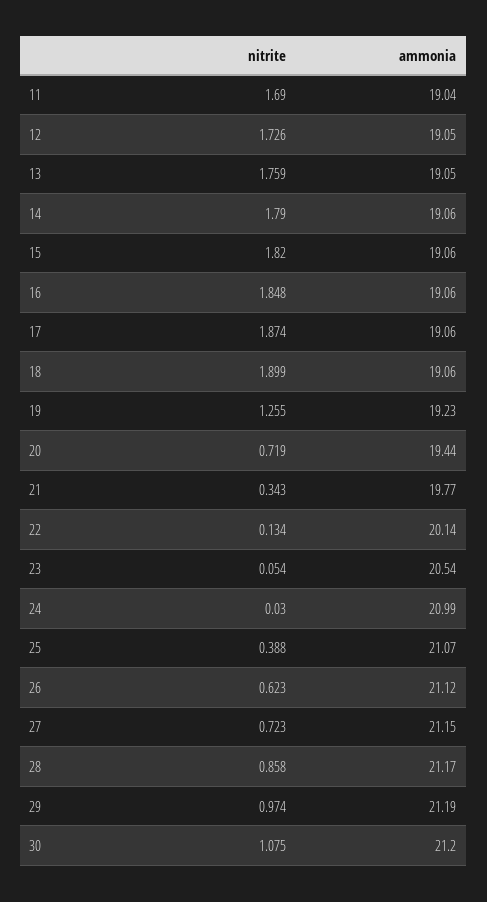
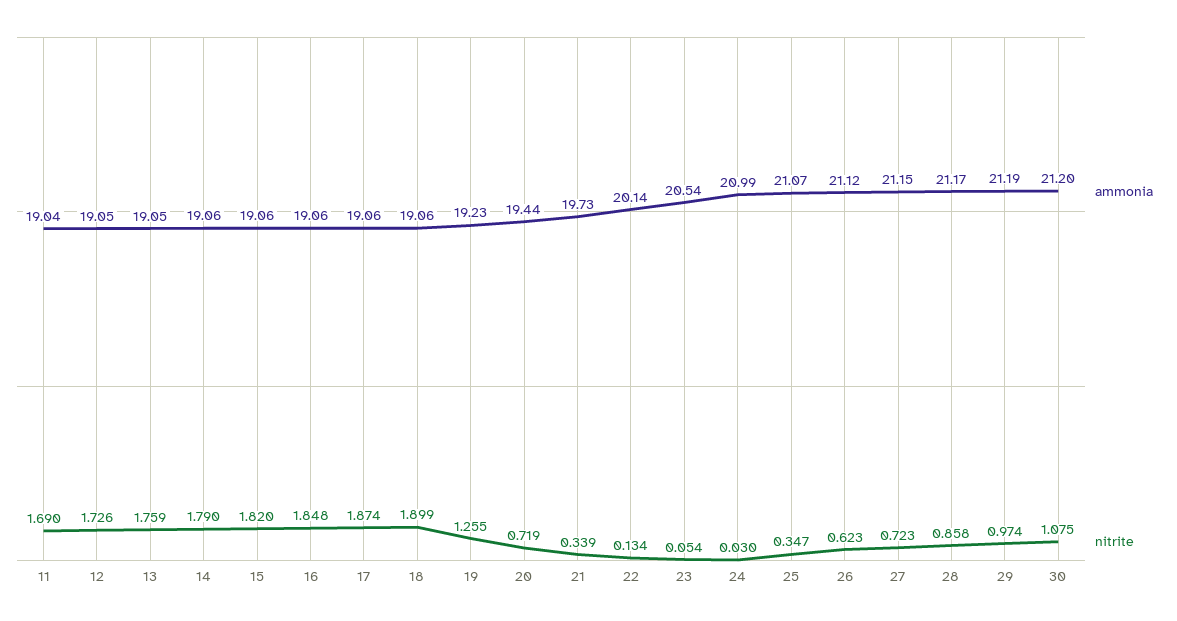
nitrite, 21: 0.343 -> 0.339
ammonia, 21: 19.77 -> 19.73
nitrite, 25: 0.388 -> 0.347

